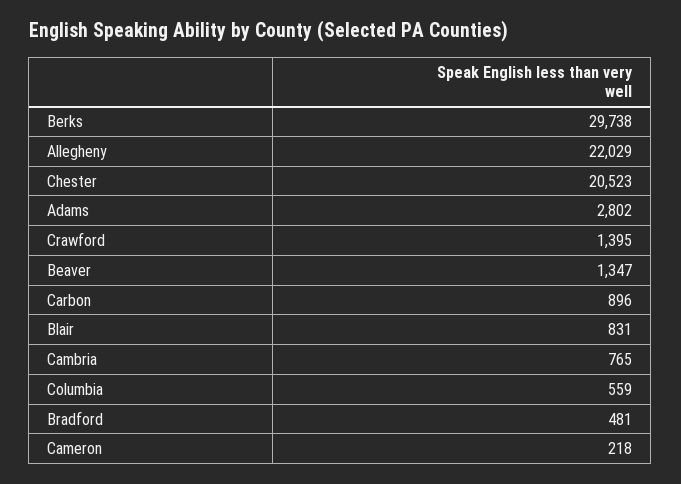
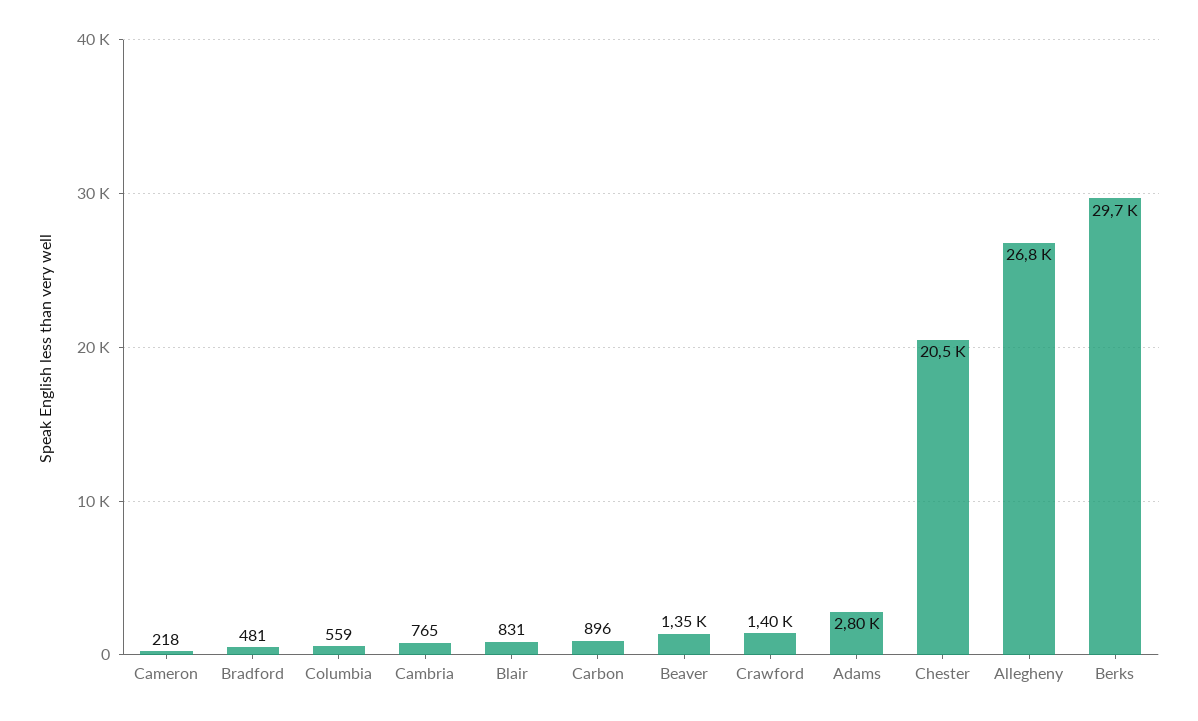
Allegheny: 22029 -> 26800

